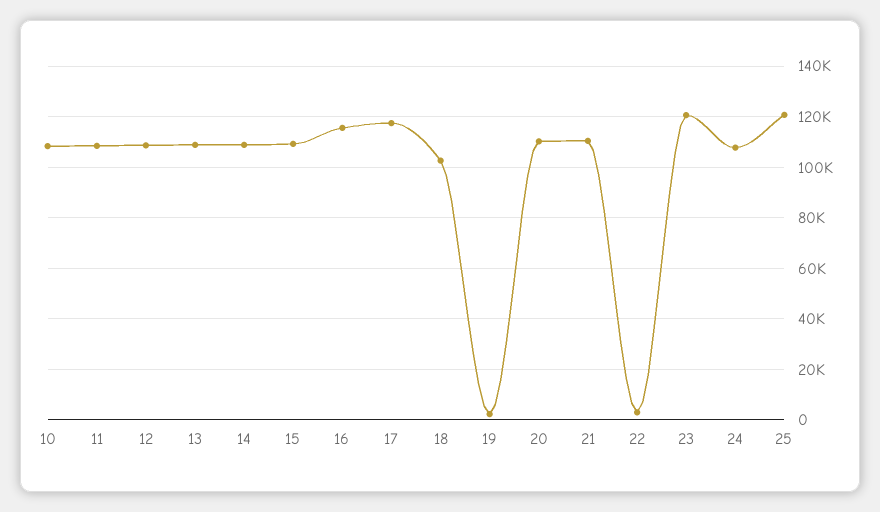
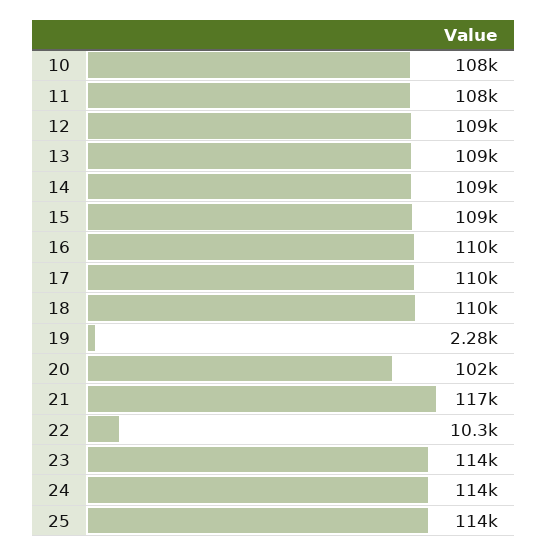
16: 115000 -> 110000
17: 117500 -> 110000
18: 102500 -> 110000
20: 110000 -> 102000
21: 110000 -> 117000
22: 2500 -> 10300
23: 120000 -> 114000
24: 107500 -> 114000
25: 120000 -> 114000

